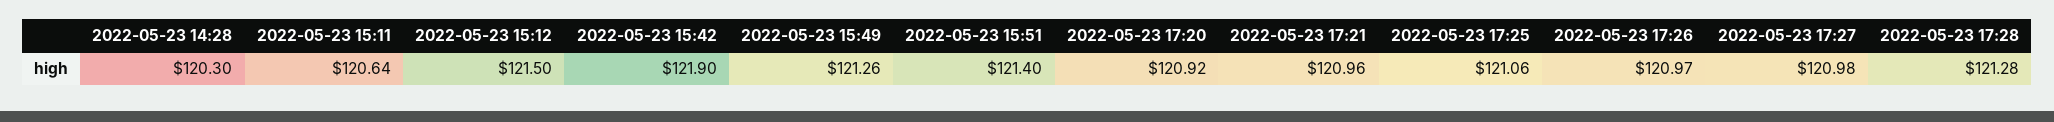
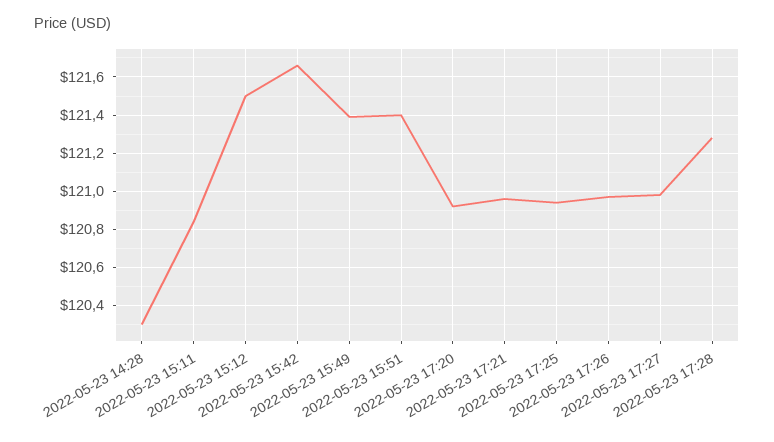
2022-05-23 15:11: 120.64 -> 120.85
2022-05-23 15:42: 121.9 -> 121.65
2022-05-23 15:49: 121.26 -> 121.4
2022-05-23 17:25: 121.06 -> 120.95

